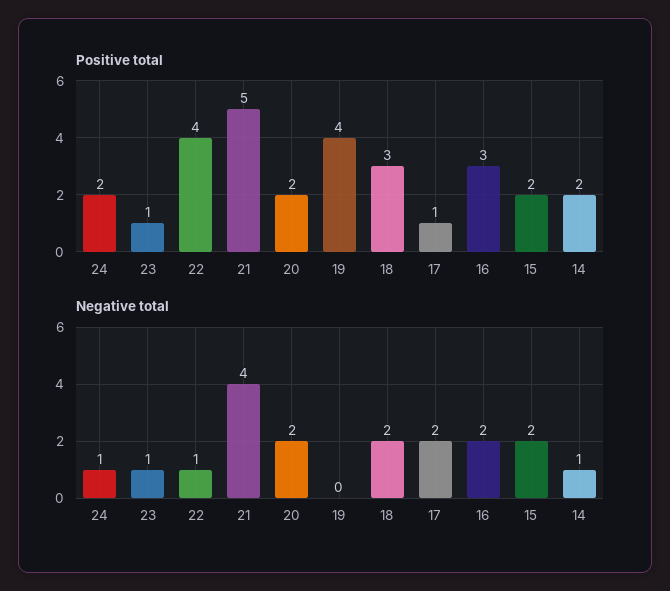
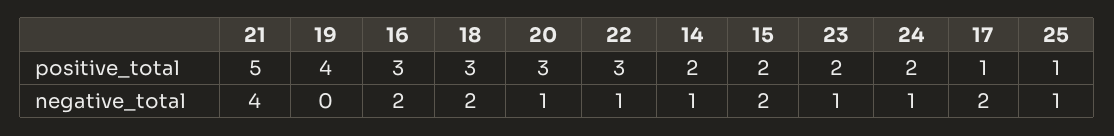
Positive total, 23: 1 -> 2
Positive total, 22: 4 -> 3
Positive total, 20: 2 -> 3
Negative total, 20: 2 -> 1
Positive total, 25: none -> 1
Negative total, 25: none -> 1

